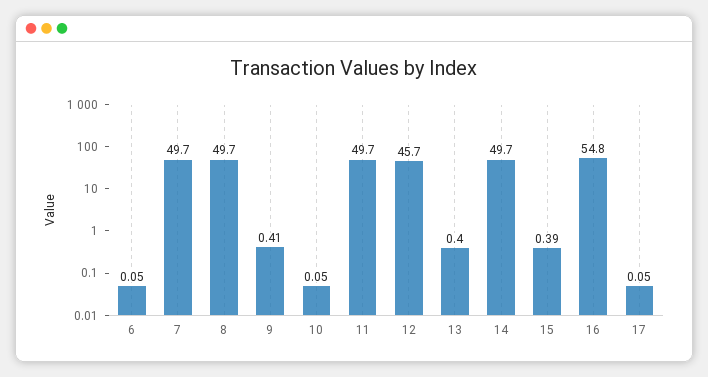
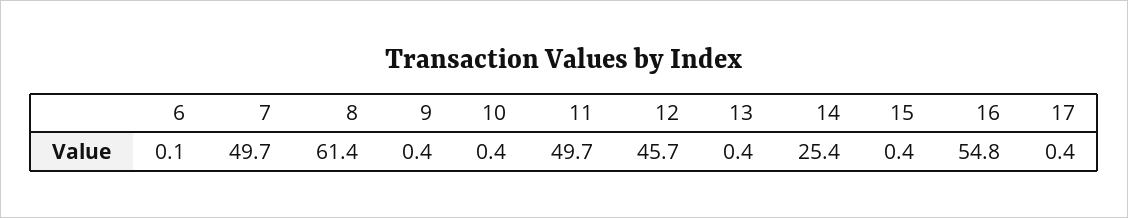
8: 49.7 -> 61.4
10: 0.05 -> 0.4
14: 49.7 -> 25.4
17: 0.05 -> 0.4

